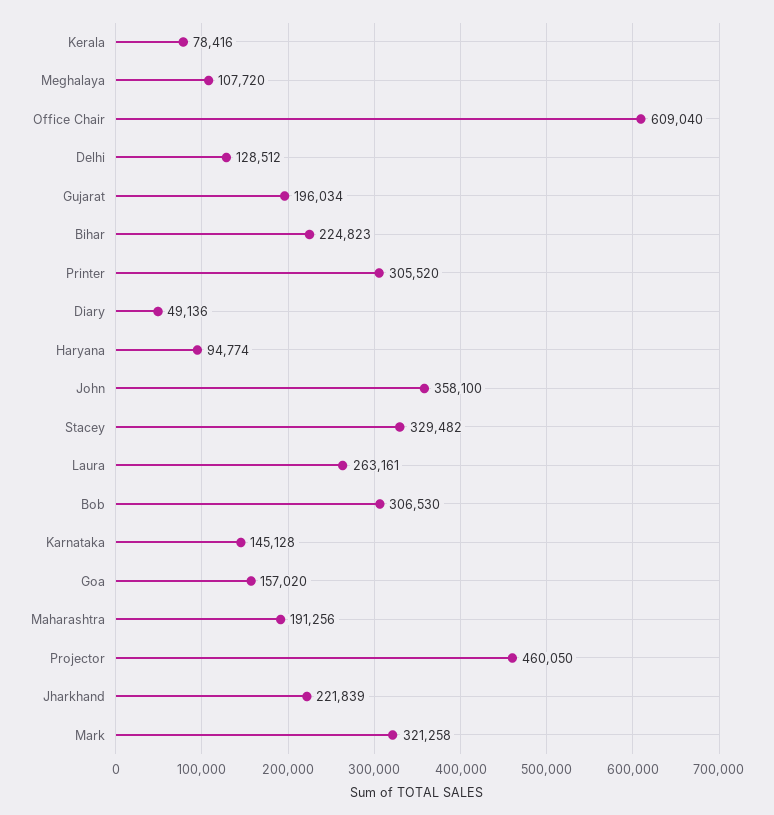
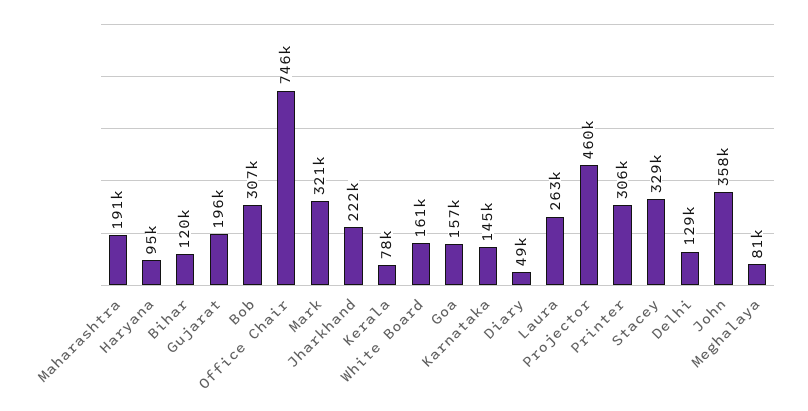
Meghalaya: 107720 -> 81000
Office Chair: 609040 -> 746000
Bihar: 224823 -> 120000
White Board: none -> 161000

